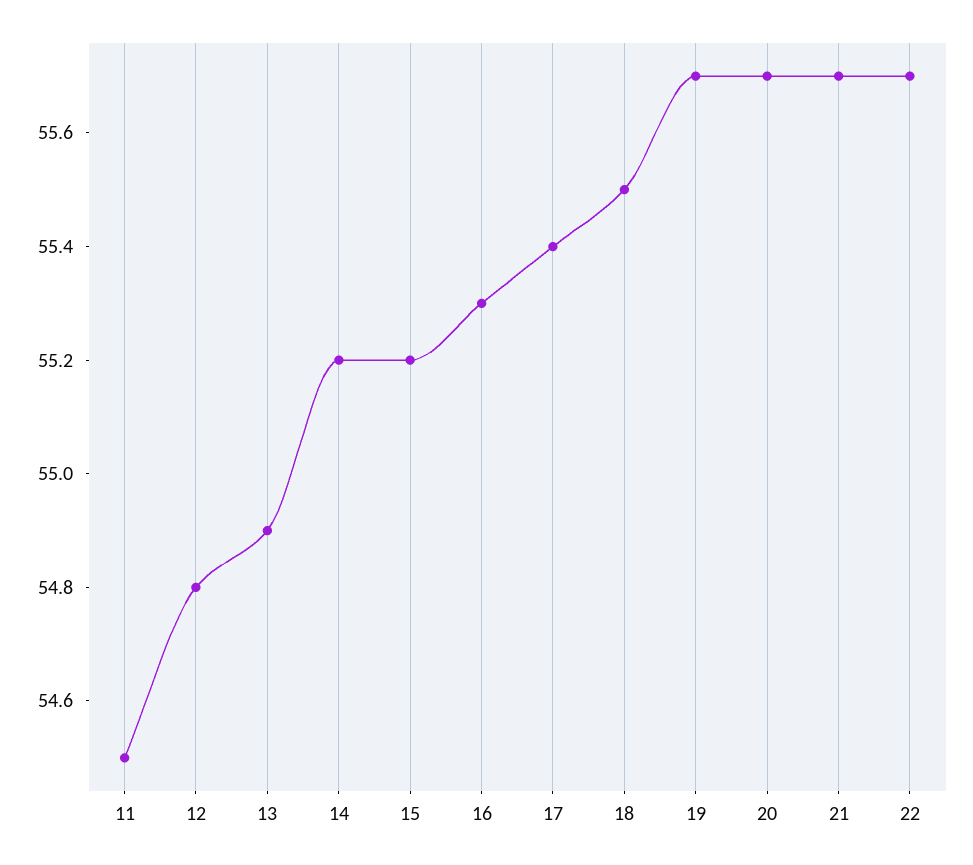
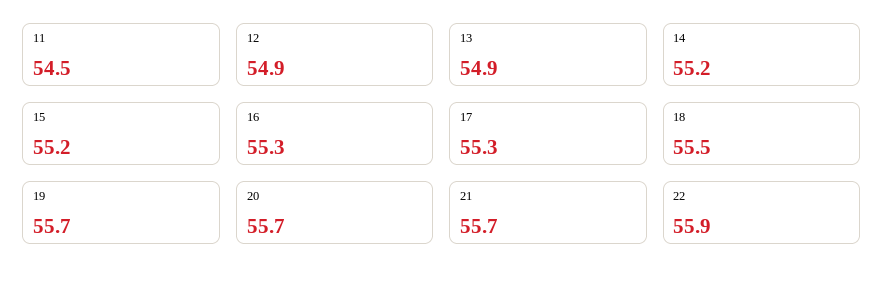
12: 54.8 -> 54.9
17: 55.4 -> 55.3
22: 55.7 -> 55.9

